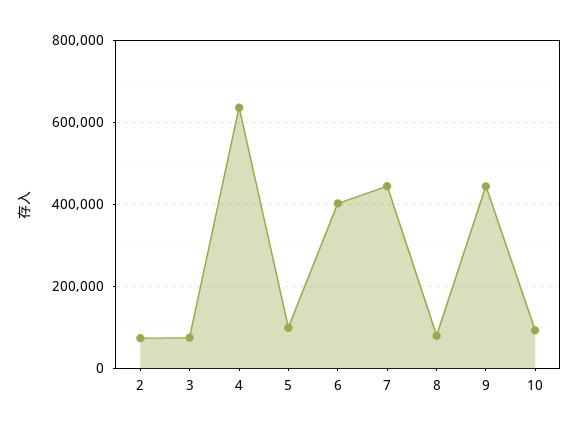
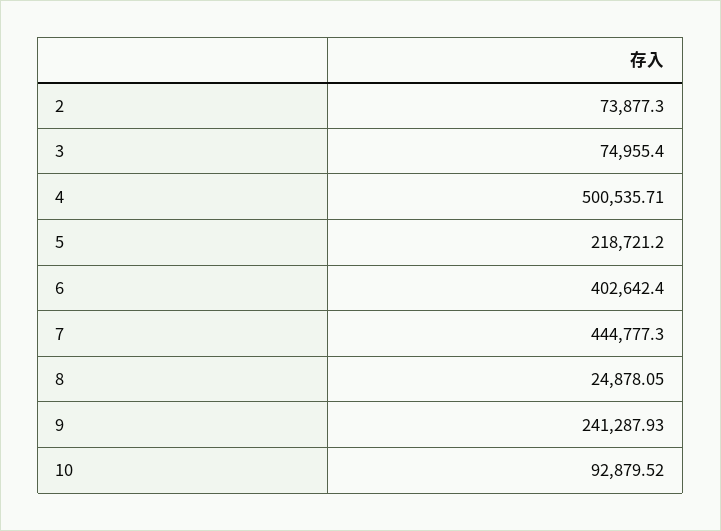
4: 640000 -> 500535.71
5: 100000 -> 218721.2
8: 80000 -> 24878.05
9: 440000 -> 241287.93

